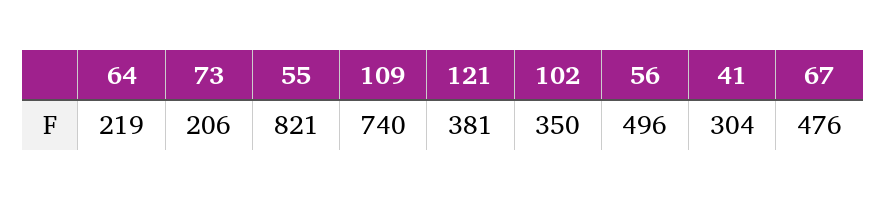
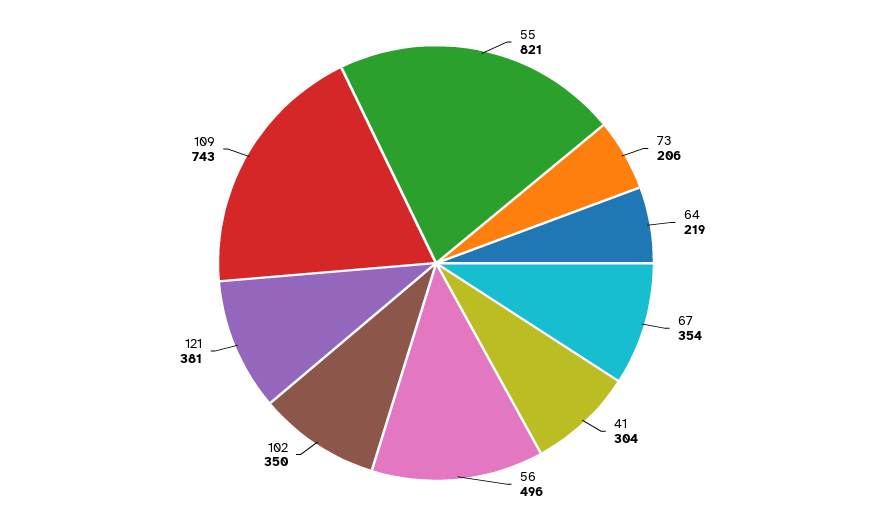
109: 740 -> 743
67: 476 -> 354

